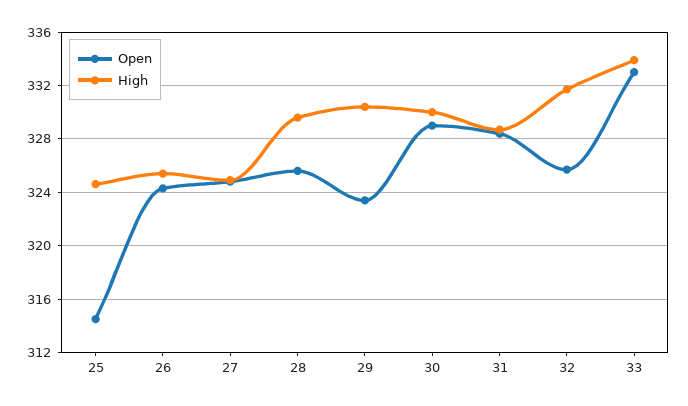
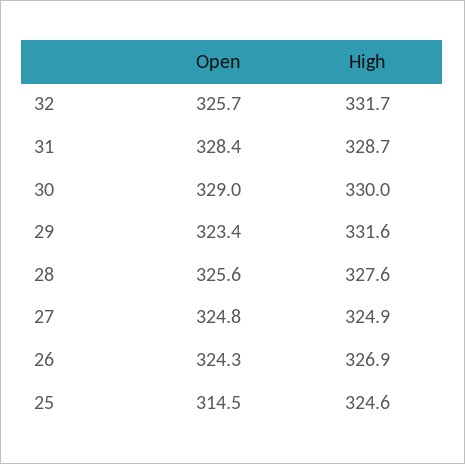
High, 26: 325.5 -> 326.9
High, 28: 329.5 -> 327.6
High, 29: 330.5 -> 331.6
Open, 33: 333 -> none
High, 33: 334 -> none

